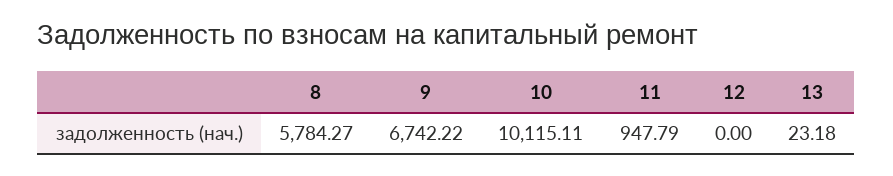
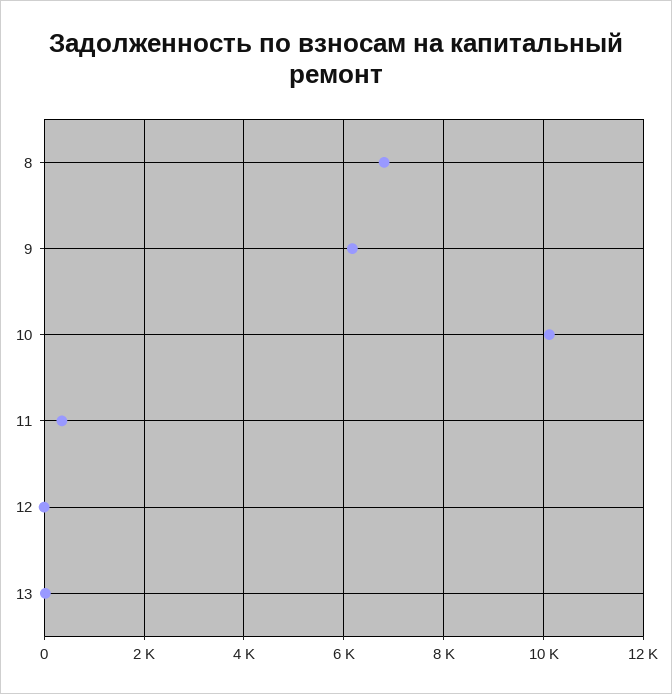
8: 5784.27 -> 6800
9: 6742.22 -> 6200
11: 947.79 -> 400

